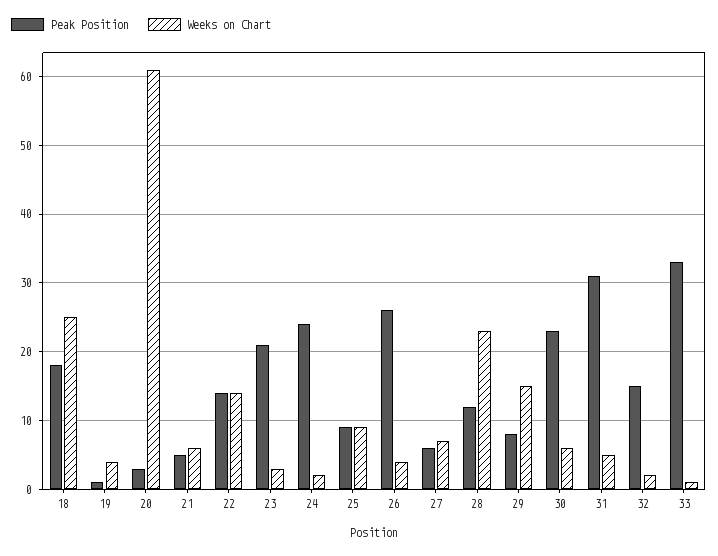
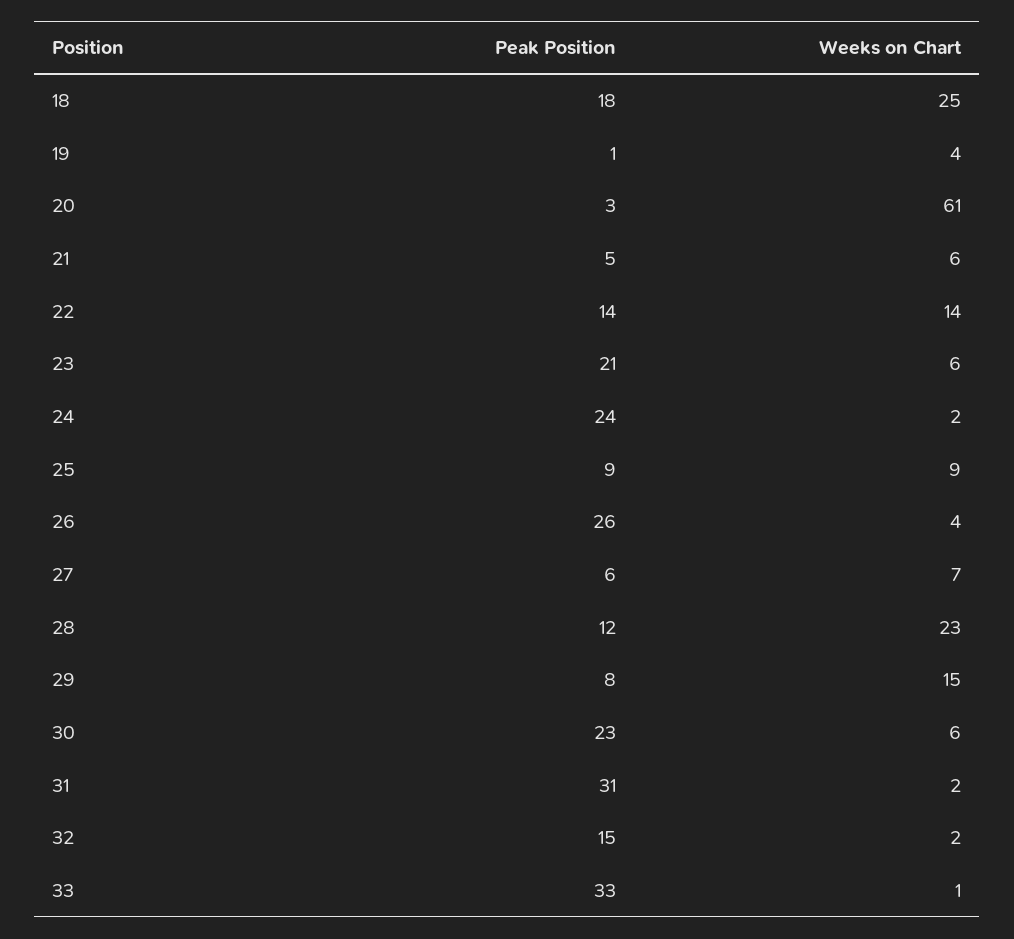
Weeks on Chart, 23: 3 -> 6
Weeks on Chart, 31: 5 -> 2

